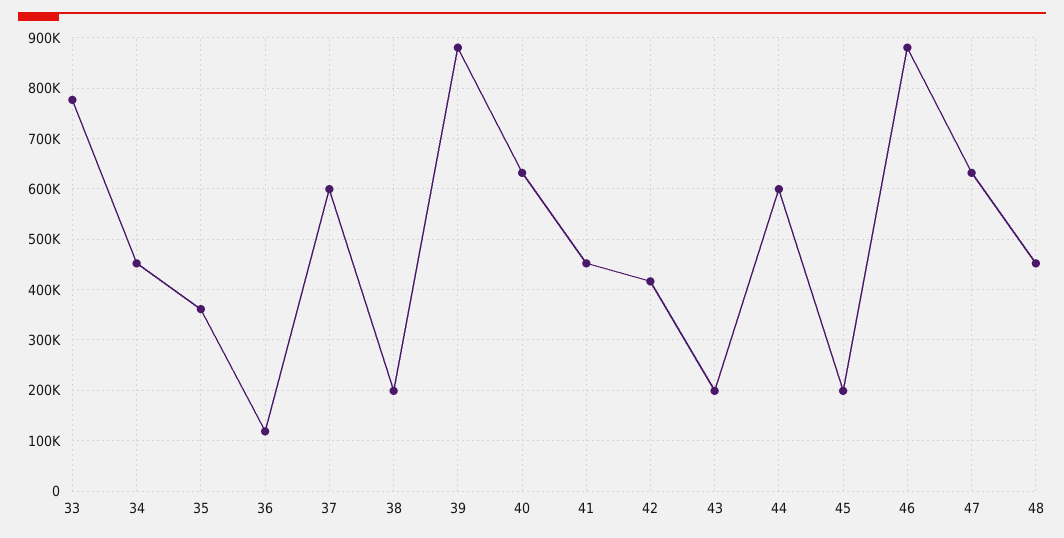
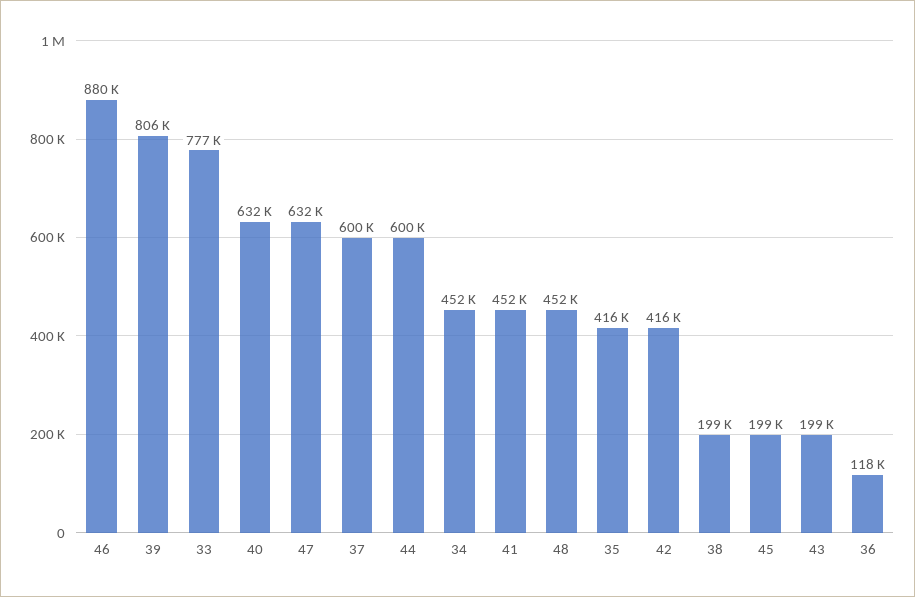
35: 360000 -> 416000
39: 880000 -> 806000

